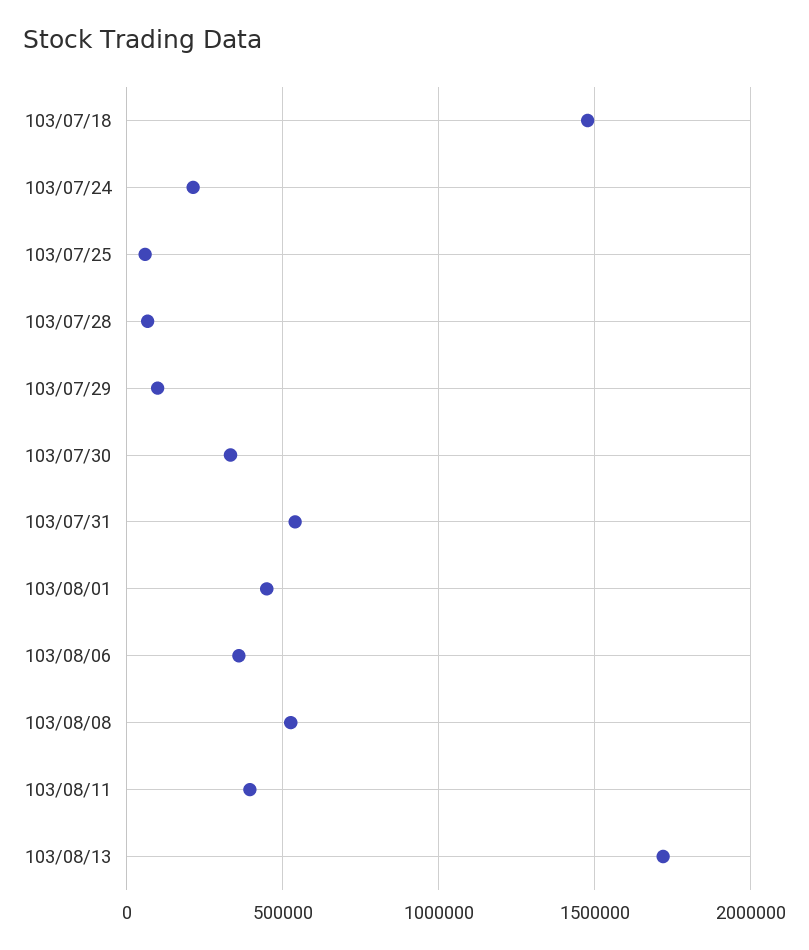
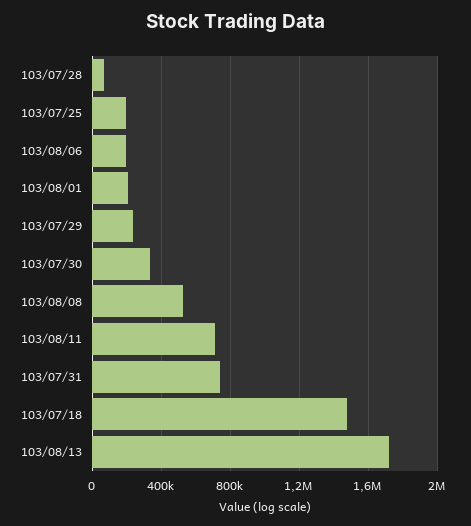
103/07/24: 200000 -> none
103/07/25: 50000 -> 200000
103/07/29: 100000 -> 250000
103/07/31: 550000 -> 750000
103/08/01: 450000 -> 200000
103/08/06: 350000 -> 200000
103/08/11: 400000 -> 700000

